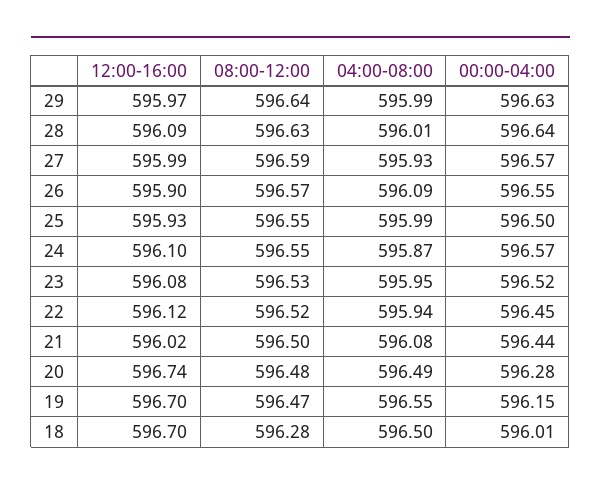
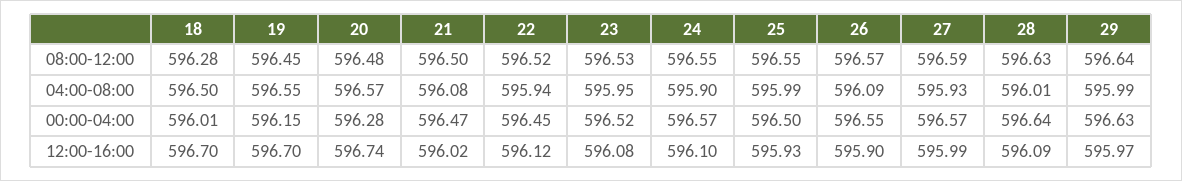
04:00-08:00, 24: 595.87 -> 595.9
00:00-04:00, 21: 596.44 -> 596.47
04:00-08:00, 20: 596.49 -> 596.57
08:00-12:00, 19: 596.47 -> 596.45

